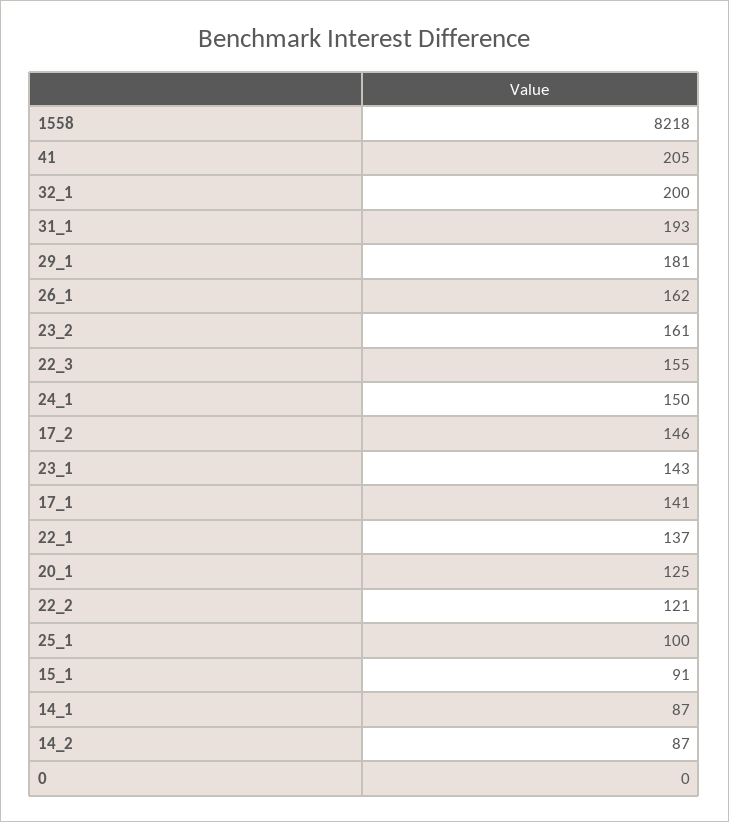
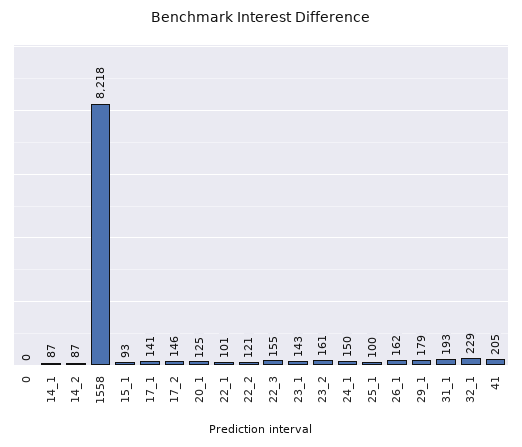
32_1: 200 -> 229
29_1: 181 -> 179
22_1: 137 -> 101
15_1: 91 -> 93

